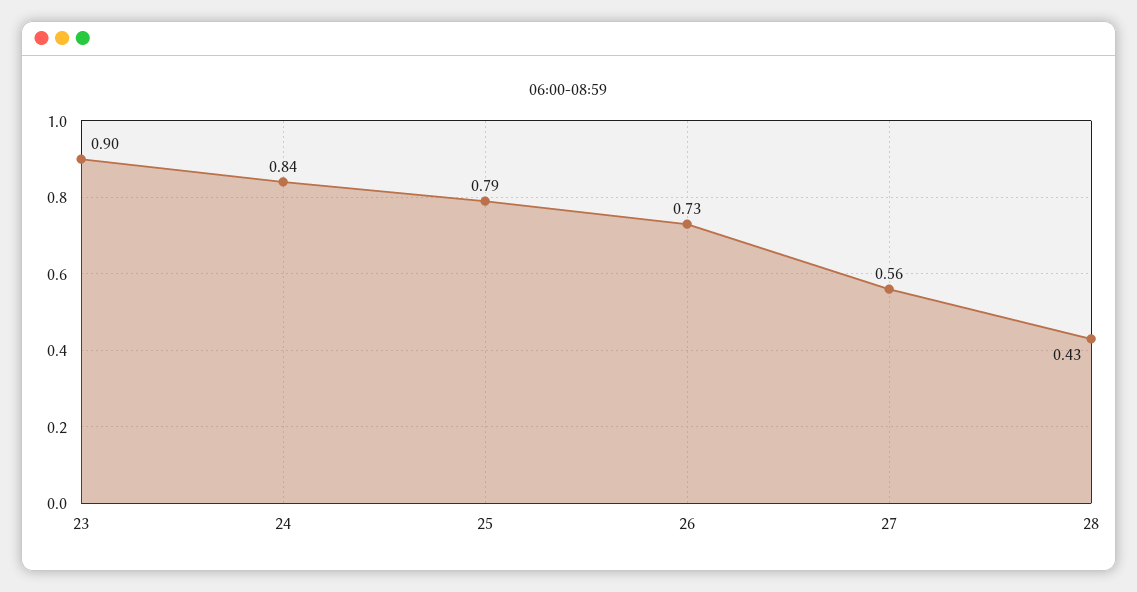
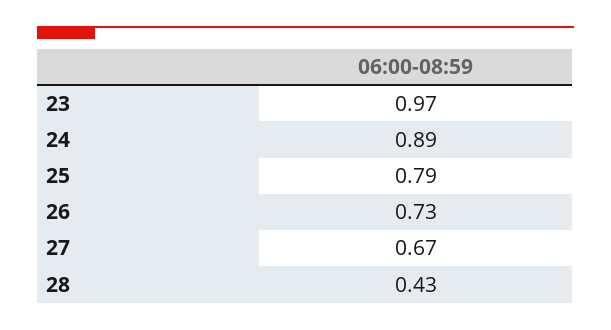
23: 0.9 -> 0.97
24: 0.84 -> 0.89
27: 0.56 -> 0.67

